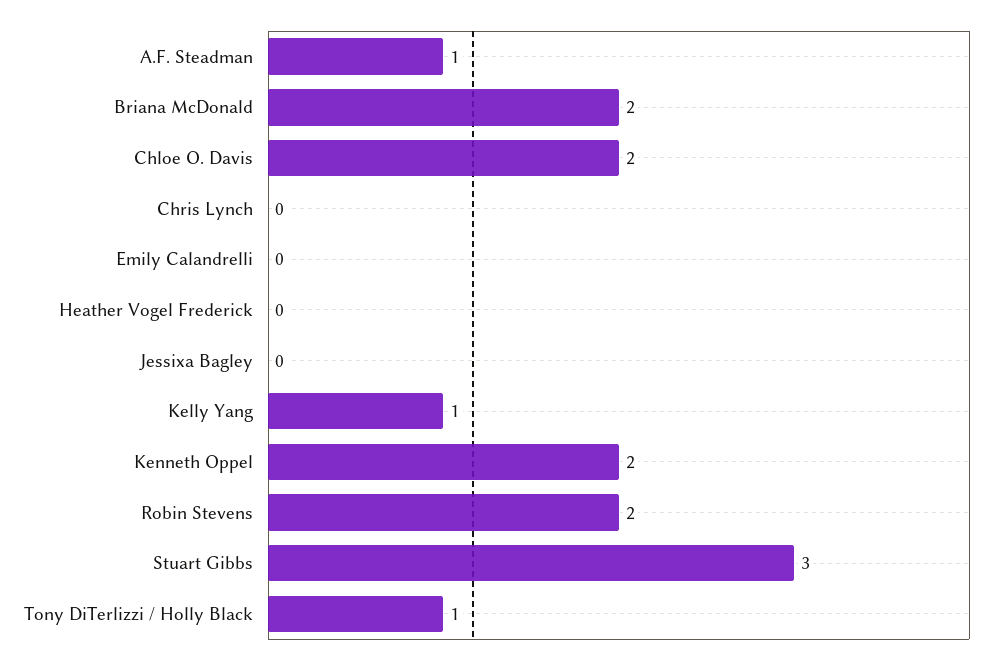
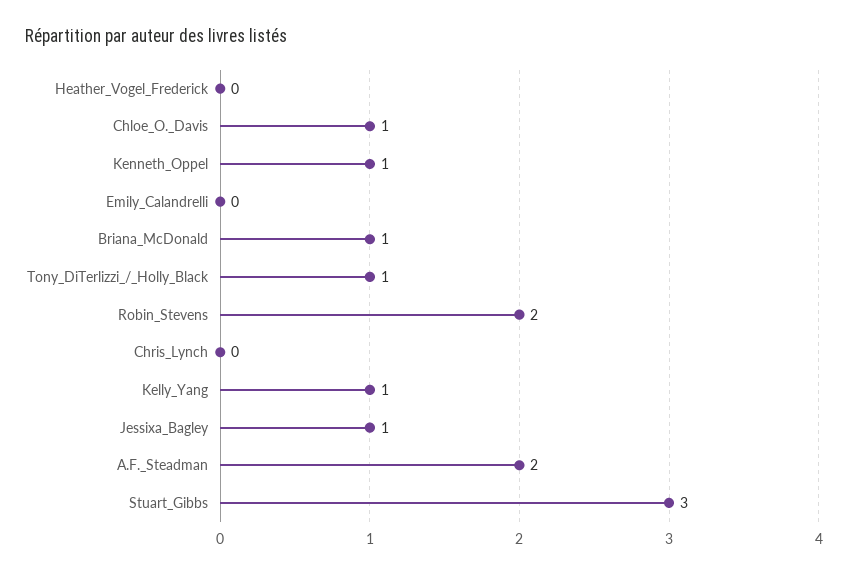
A.F. Steadman: 1 -> 2
Briana McDonald: 2 -> 1
Chloe O. Davis: 2 -> 1
Jessixa Bagley: 0 -> 1
Kenneth Oppel: 2 -> 1

